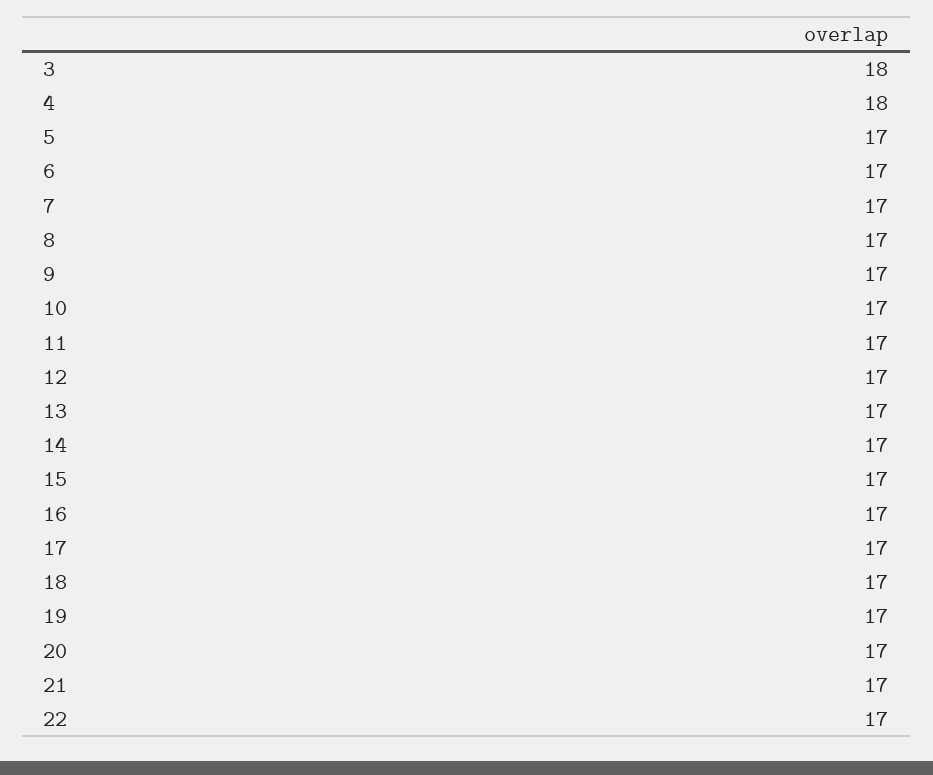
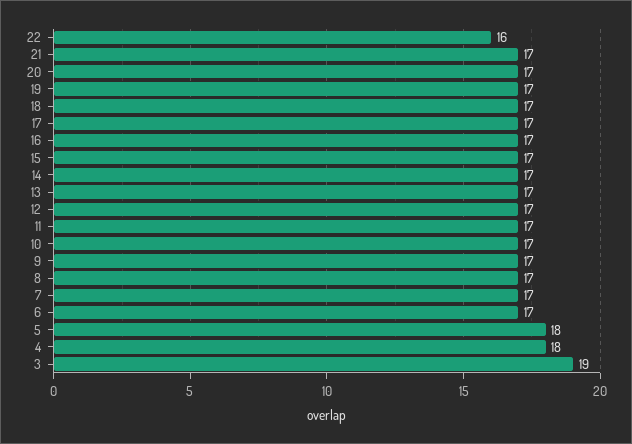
3: 18 -> 19
5: 17 -> 18
22: 17 -> 16

